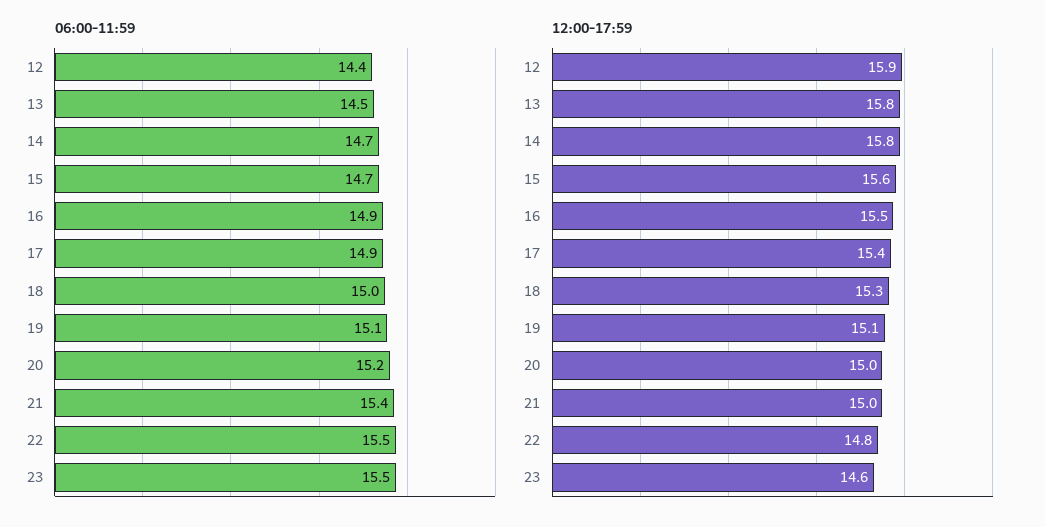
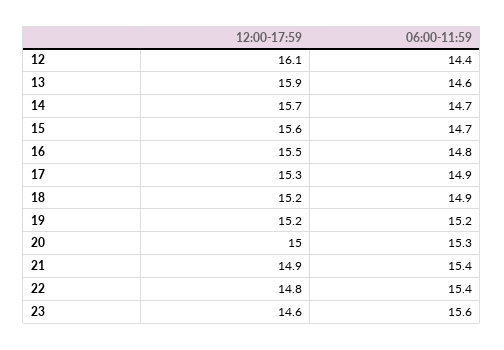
06:00-11:59, 13: 14.5 -> 14.6
06:00-11:59, 16: 14.9 -> 14.8
06:00-11:59, 18: 15 -> 14.9
06:00-11:59, 19: 15.1 -> 15.2
06:00-11:59, 20: 15.2 -> 15.3
06:00-11:59, 22: 15.5 -> 15.4
06:00-11:59, 23: 15.5 -> 15.6
12:00-17:59, 12: 15.9 -> 16.1
12:00-17:59, 13: 15.8 -> 15.9
12:00-17:59, 14: 15.8 -> 15.7
12:00-17:59, 17: 15.4 -> 15.3
12:00-17:59, 18: 15.3 -> 15.2
12:00-17:59, 19: 15.1 -> 15.2
12:00-17:59, 21: 15 -> 14.9

